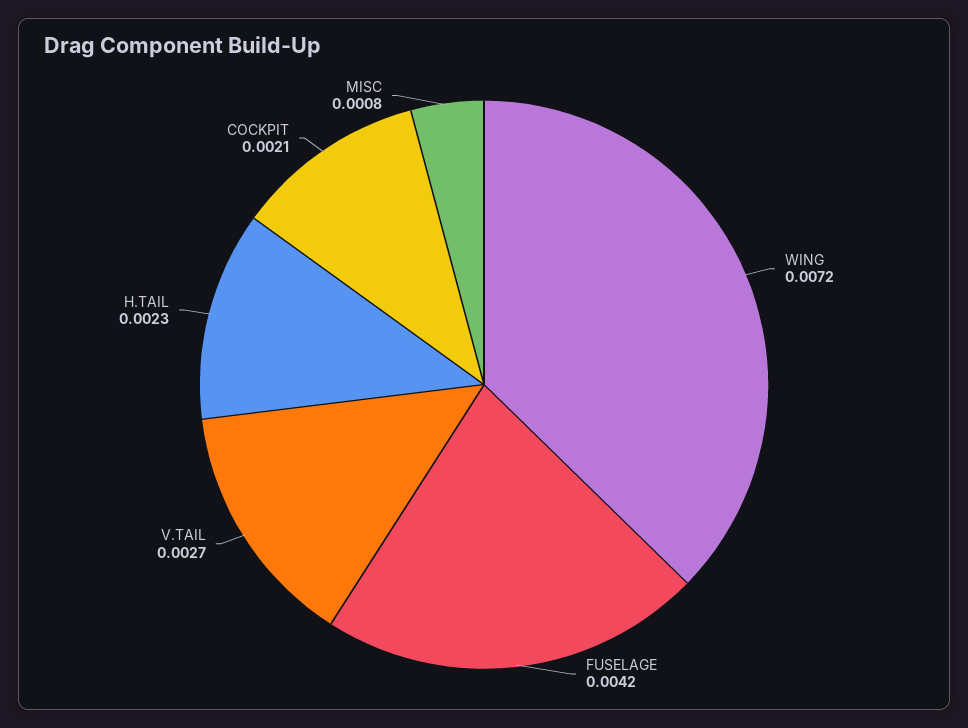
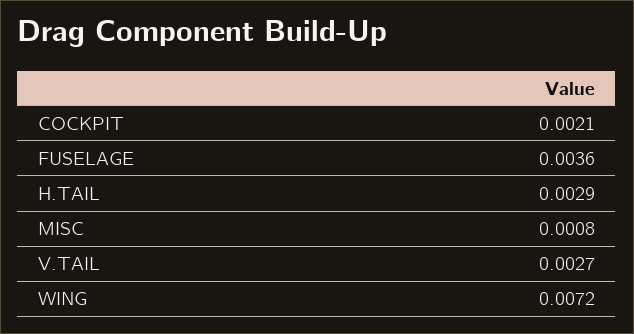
FUSELAGE: 0.0042 -> 0.0036
H.TAIL: 0.0023 -> 0.0029

